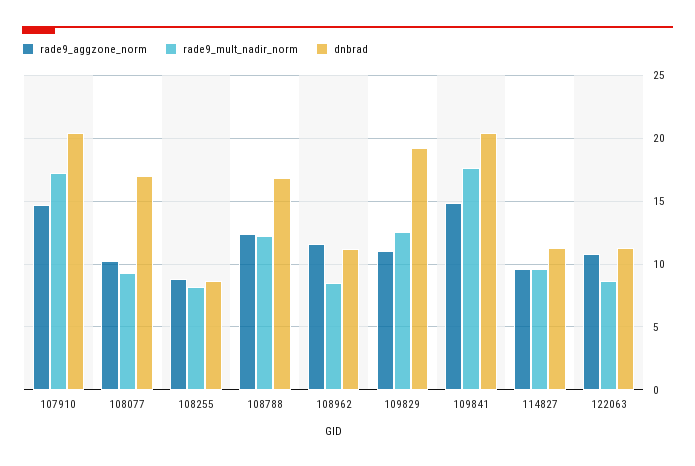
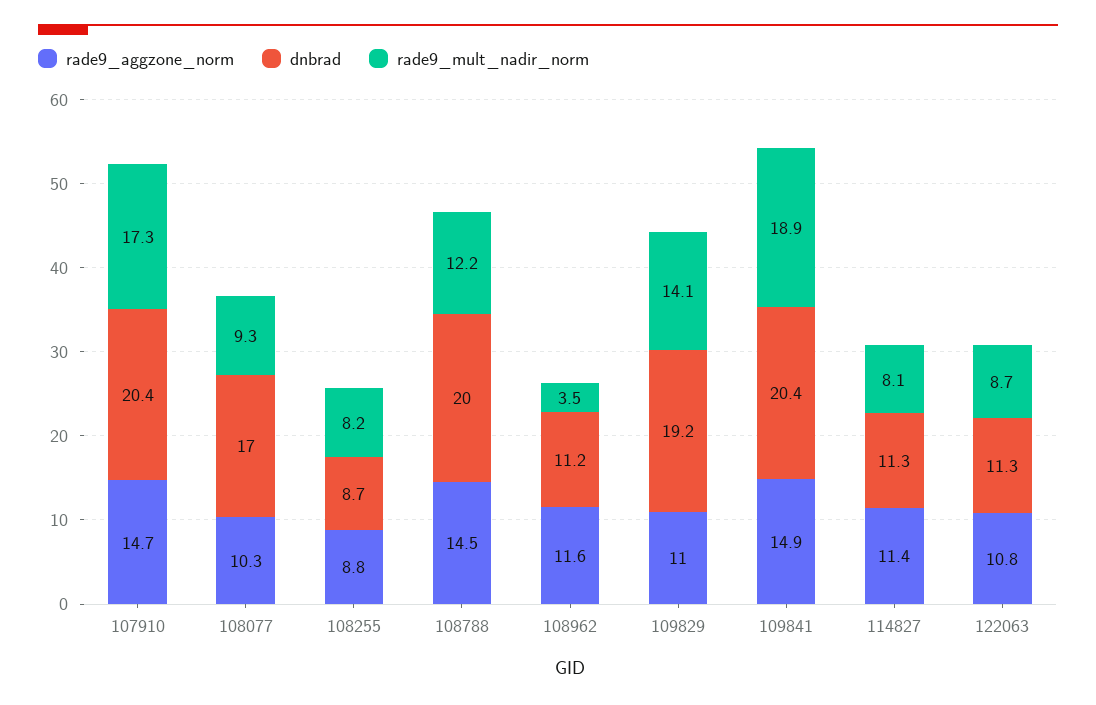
rade9_aggzone_norm, 108788: 12.5 -> 14.5
dnbrad, 108788: 17 -> 20
rade9_mult_nadir_norm, 108962: 8.5 -> 3.5
rade9_mult_nadir_norm, 109829: 12.5 -> 14.1
rade9_mult_nadir_norm, 109841: 17.5 -> 18.9
rade9_aggzone_norm, 114827: 9.5 -> 11.4
rade9_mult_nadir_norm, 114827: 9.5 -> 8.1

